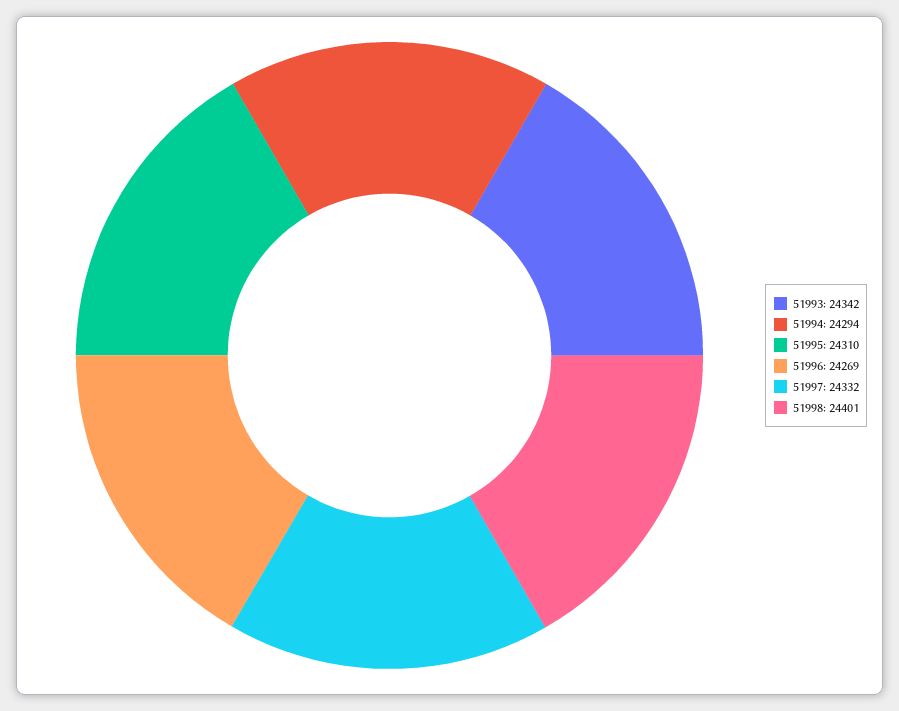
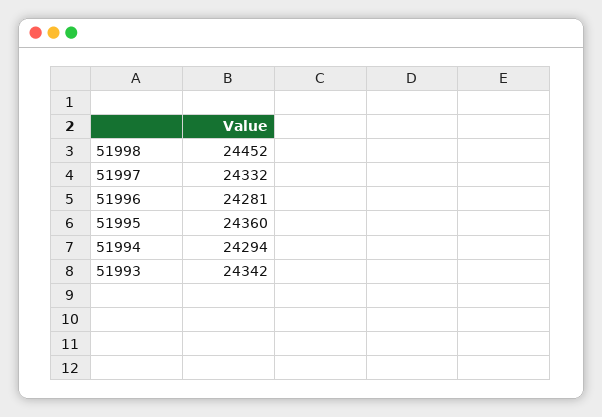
51995: 24310 -> 24360
51996: 24269 -> 24281
51998: 24401 -> 24452

